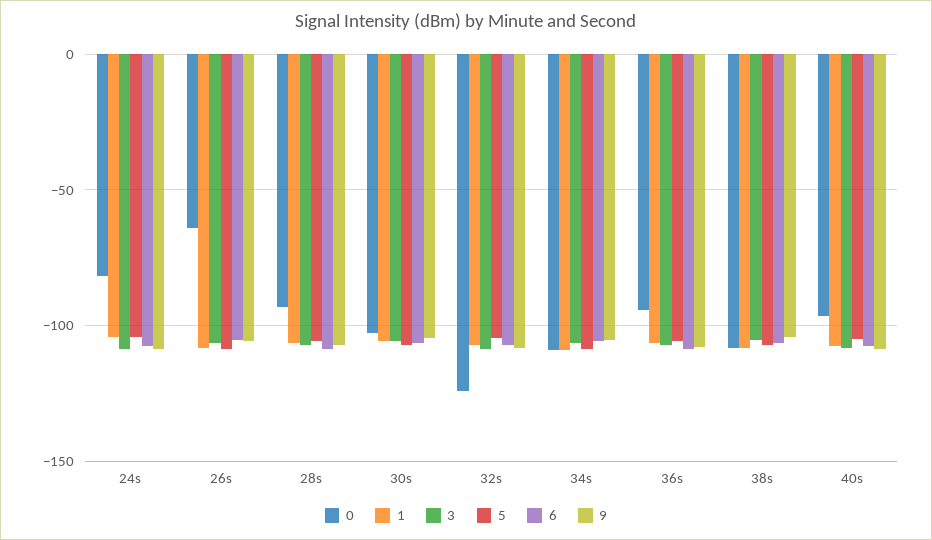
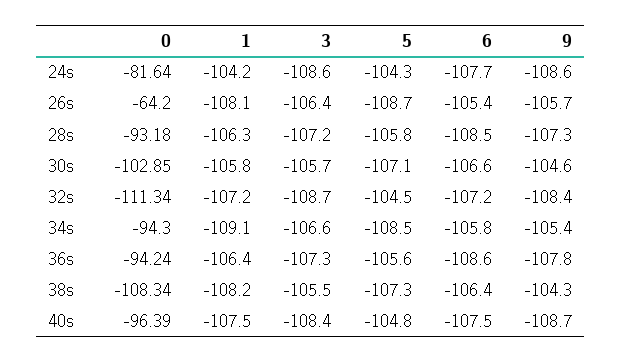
0, 32s: -125 -> -111.34
0, 34s: -110 -> -94.3

